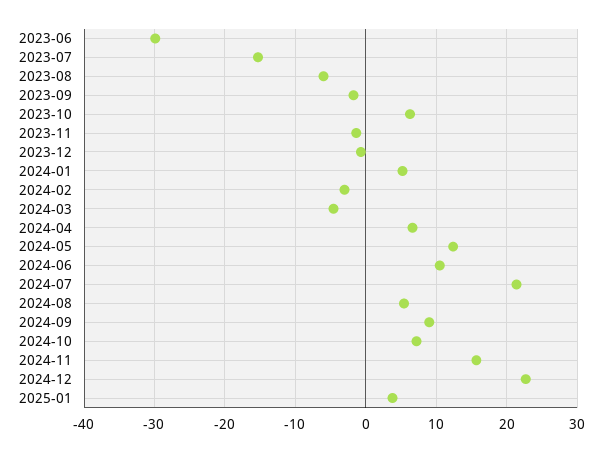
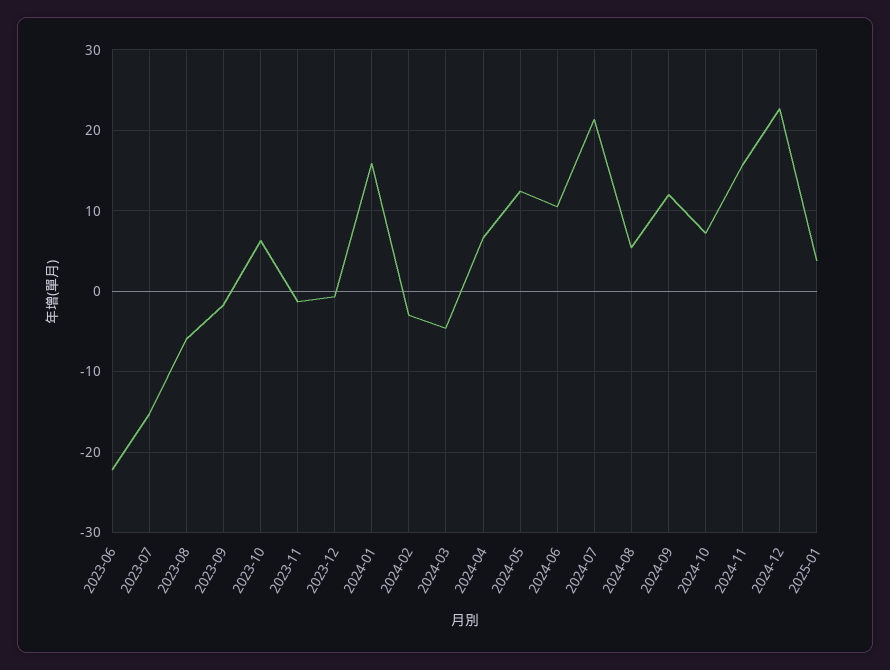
2023-06: -30 -> -22
2024-01: 5 -> 16
2024-09: 9 -> 12

